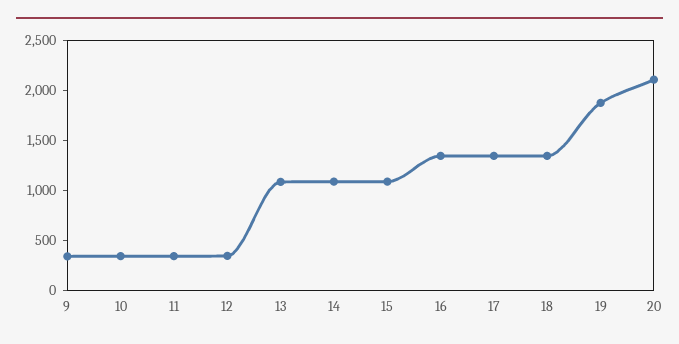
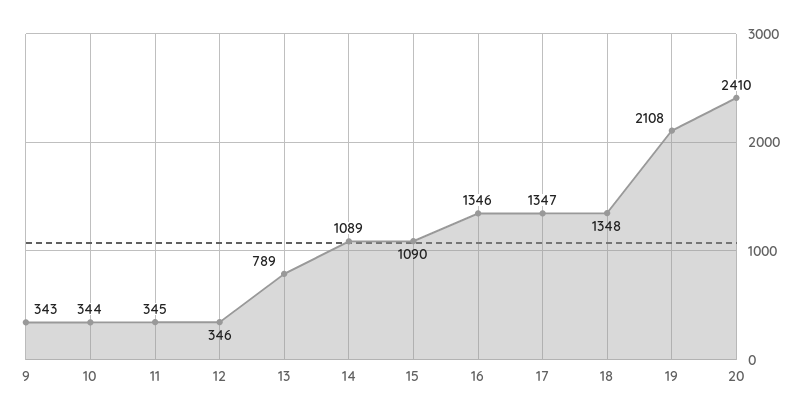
13: 1100 -> 789
19: 1900 -> 2108
20: 2100 -> 2410

